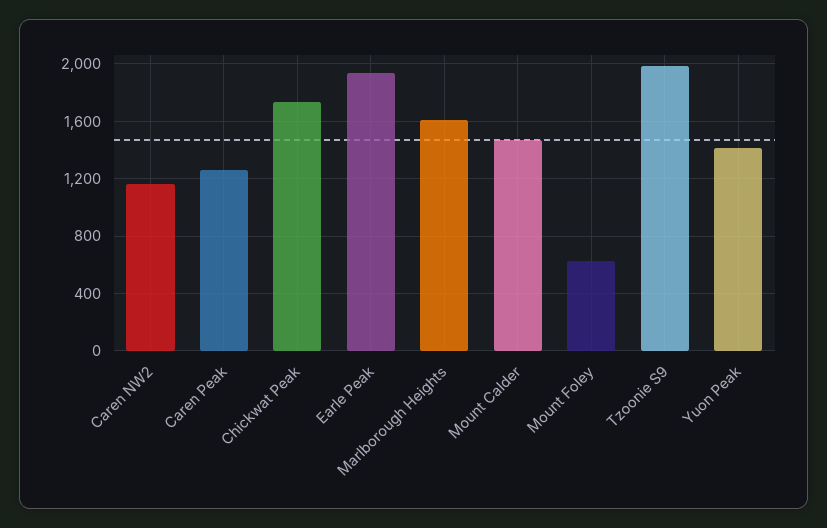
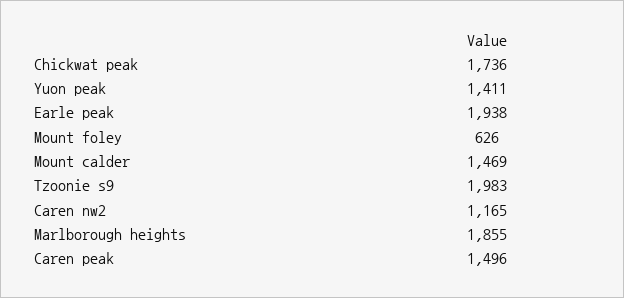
Caren Peak: 1250 -> 1496
Marlborough Heights: 1600 -> 1855

